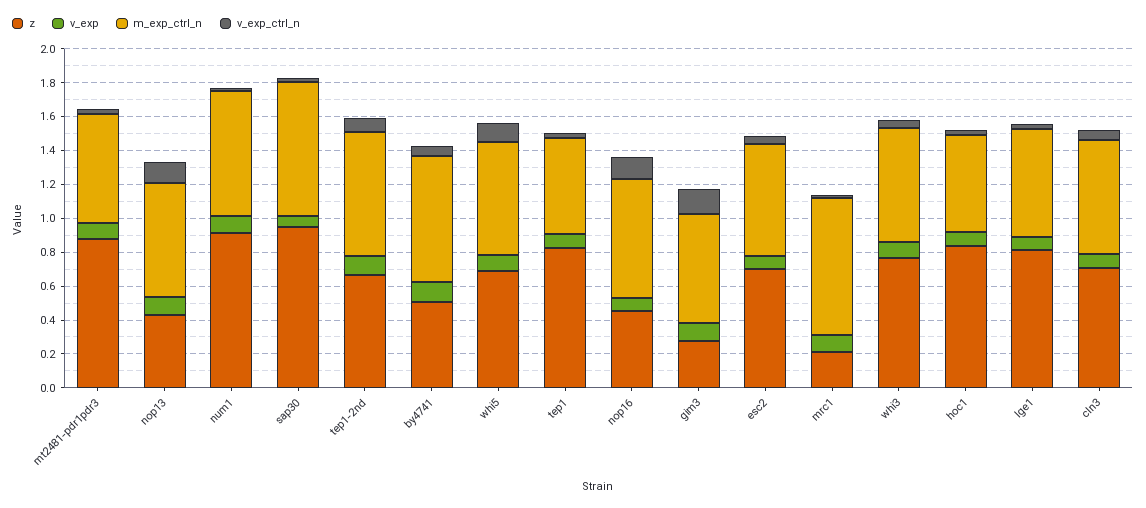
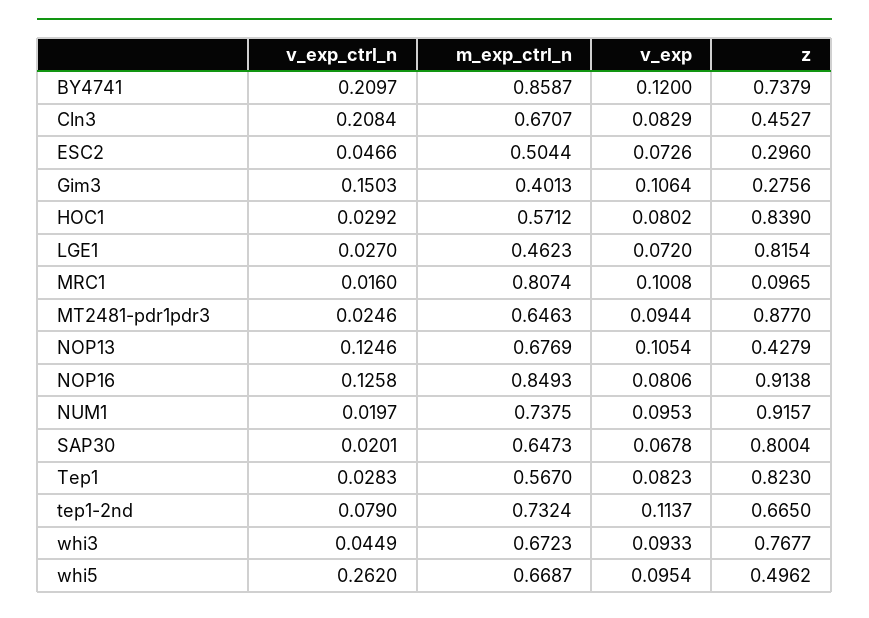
z, sap30: 0.95 -> 0.8004
m_exp_ctrl_n, sap30: 0.8 -> 0.6473
z, by4741: 0.5 -> 0.7379
m_exp_ctrl_n, by4741: 0.75 -> 0.8587
v_exp_ctrl_n, by4741: 0.05 -> 0.2097
z, whi5: 0.7 -> 0.4962
v_exp_ctrl_n, whi5: 0.1 -> 0.262
z, nop16: 0.45 -> 0.9138
m_exp_ctrl_n, nop16: 0.7 -> 0.8493
m_exp_ctrl_n, gim3: 0.65 -> 0.4013
z, esc2: 0.7 -> 0.296
m_exp_ctrl_n, esc2: 0.65 -> 0.5044
z, mrc1: 0.2 -> 0.0965
m_exp_ctrl_n, lge1: 0.65 -> 0.4623
z, cln3: 0.7 -> 0.4527
v_exp_ctrl_n, cln3: 0.05 -> 0.2084

